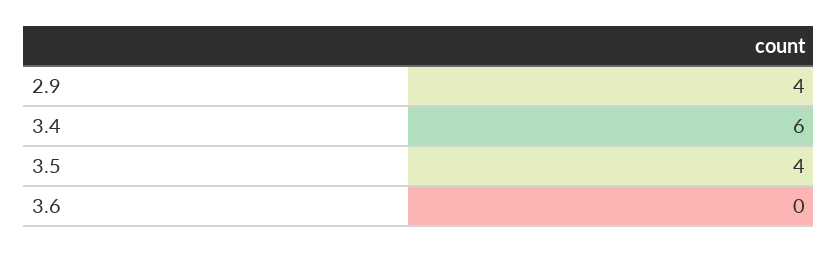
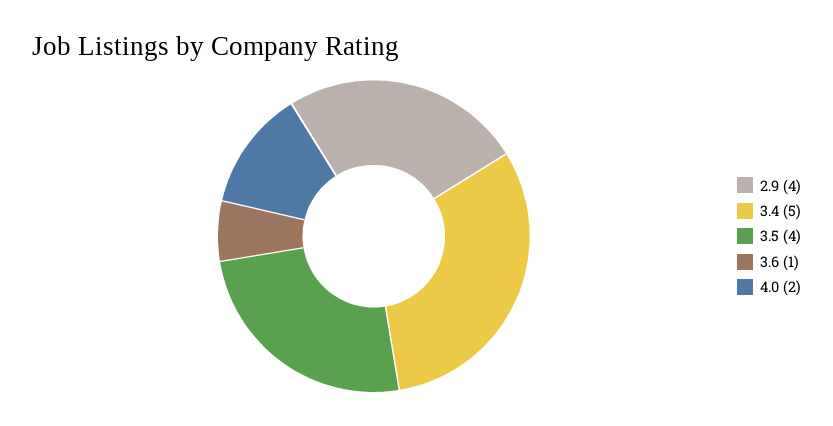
3.4: 6 -> 5
3.6: 0 -> 1
4.0: none -> 2

